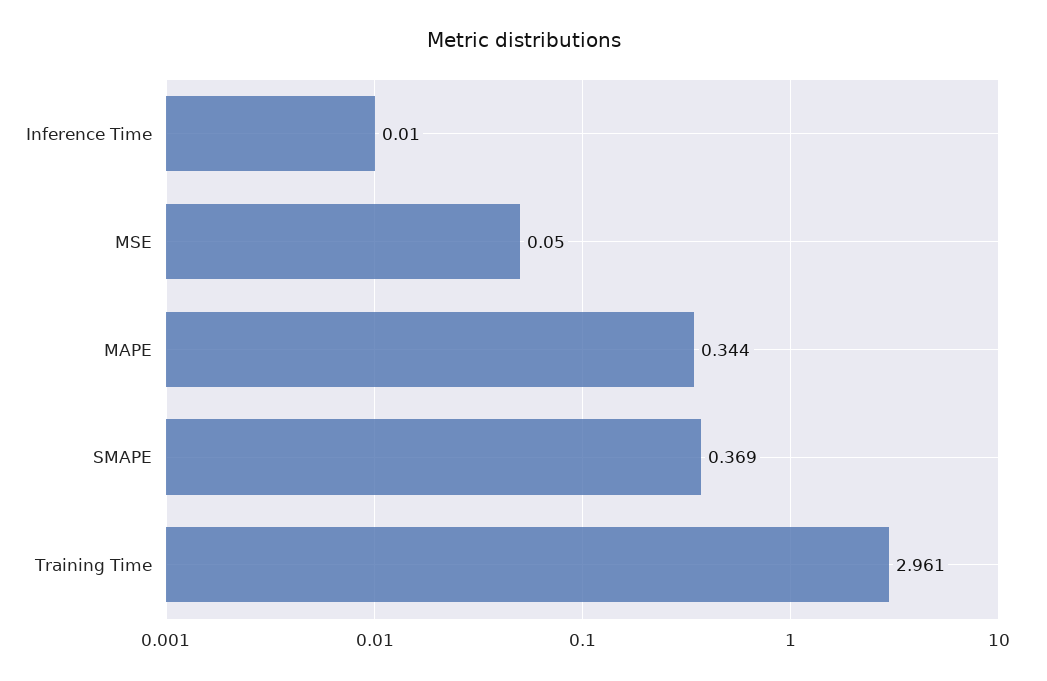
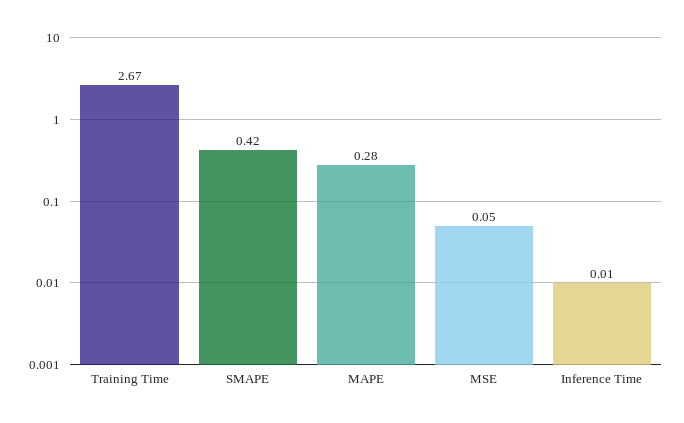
MAPE: 0.344 -> 0.28
SMAPE: 0.369 -> 0.42
Training Time: 2.961 -> 2.67

